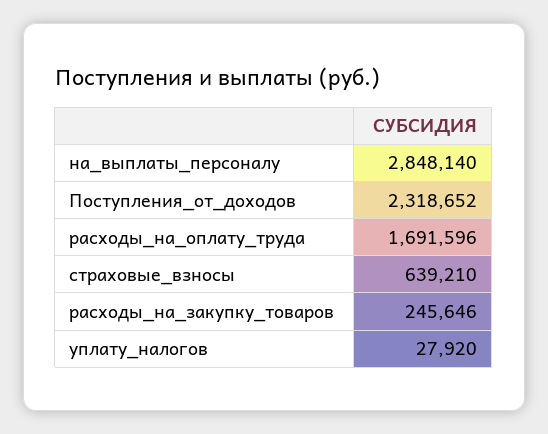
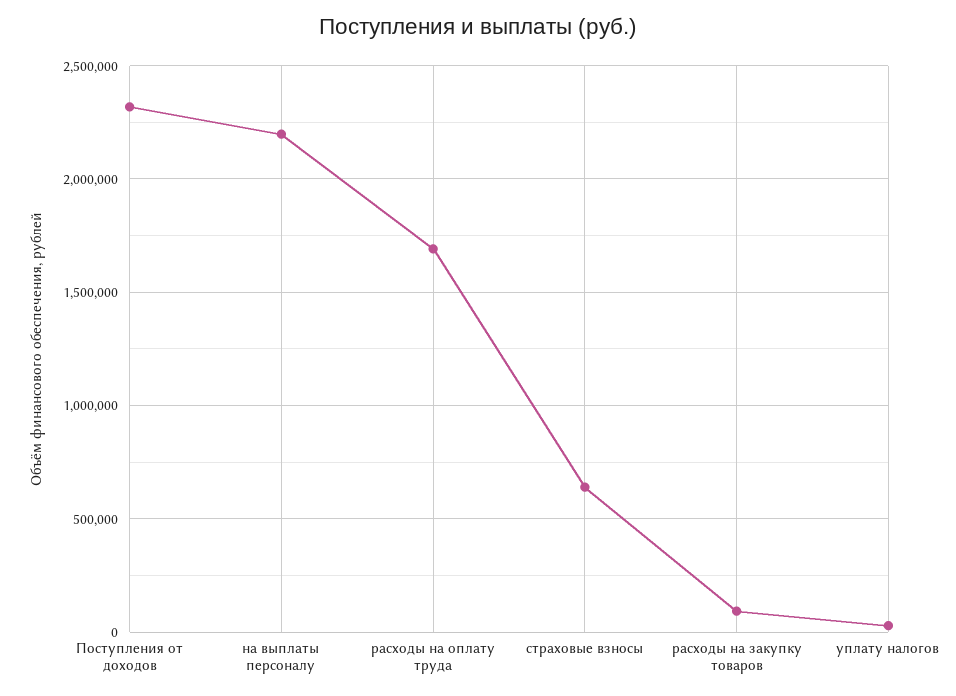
на_выплаты_персоналу: 2848140 -> 2200000
расходы_на_закупку_товаров: 245646 -> 100000

